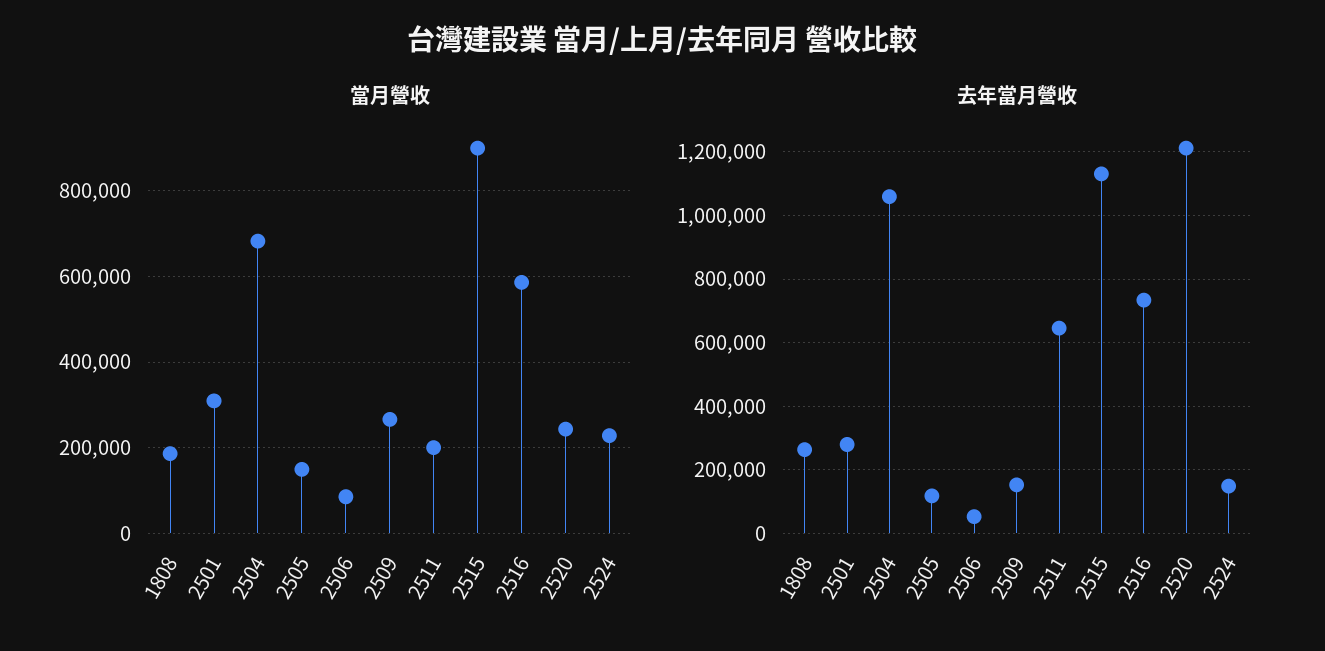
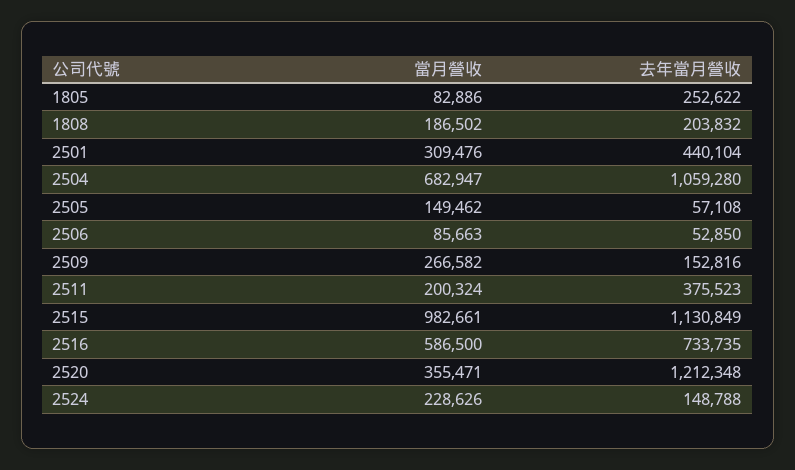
當月營收, 2515: 900000 -> 982661
當月營收, 2520: 240000 -> 355471
去年當月營收, 1808: 260000 -> 203832
去年當月營收, 2501: 280000 -> 440104
去年當月營收, 2505: 120000 -> 57108
去年當月營收, 2511: 640000 -> 375523
當月營收, 1805: none -> 82886
去年當月營收, 1805: none -> 252622

